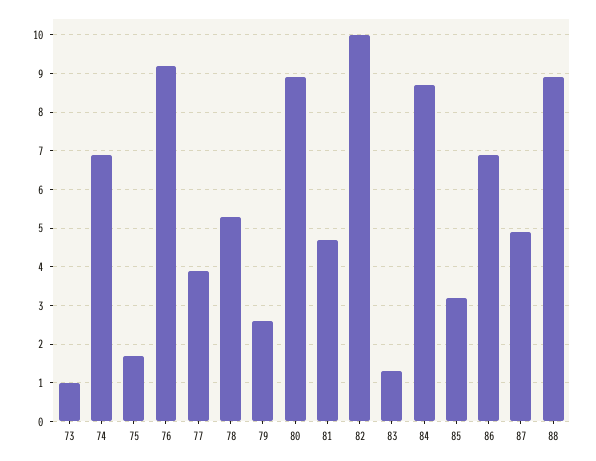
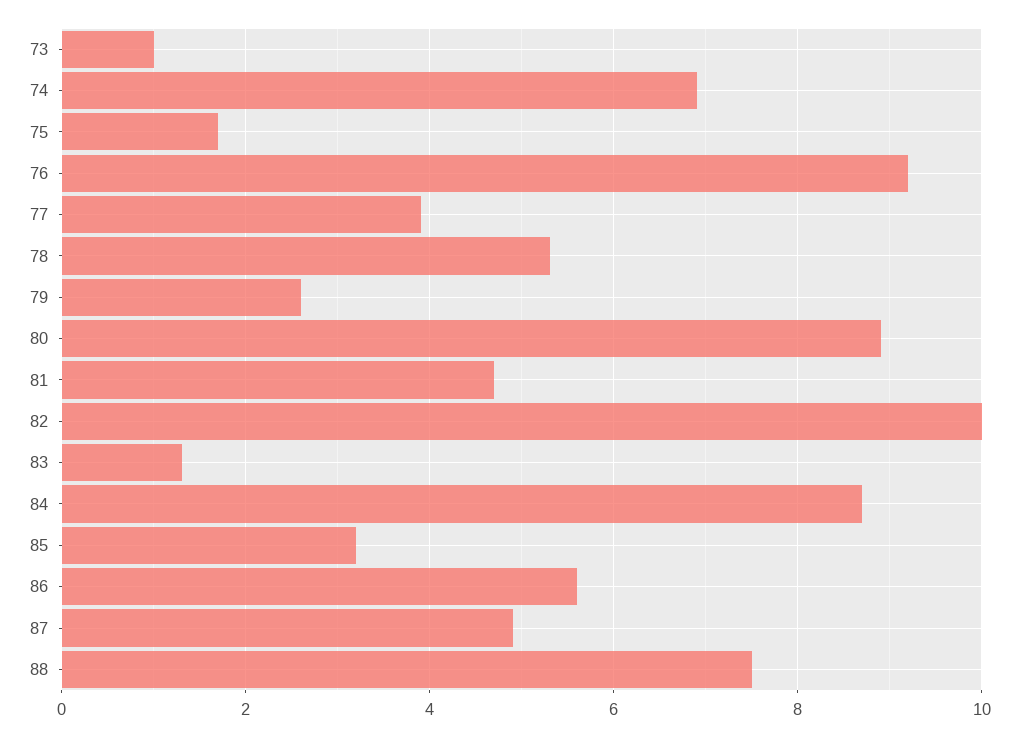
86: 7 -> 5.5
88: 9 -> 7.5

